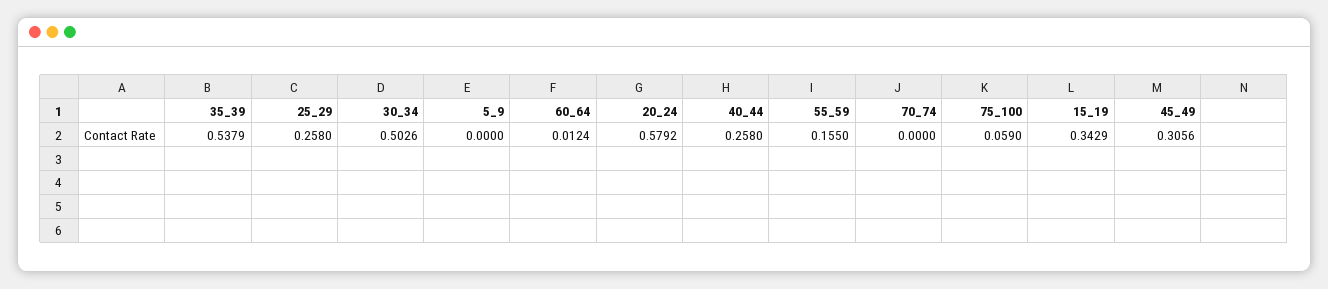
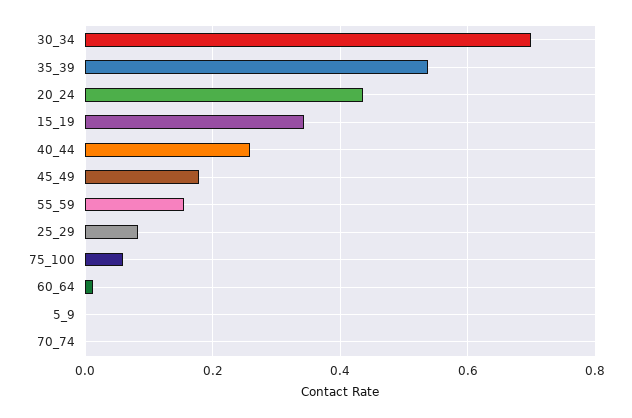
25_29: 0.258 -> 0.08
30_34: 0.5026 -> 0.7
20_24: 0.5792 -> 0.44
45_49: 0.3056 -> 0.18

